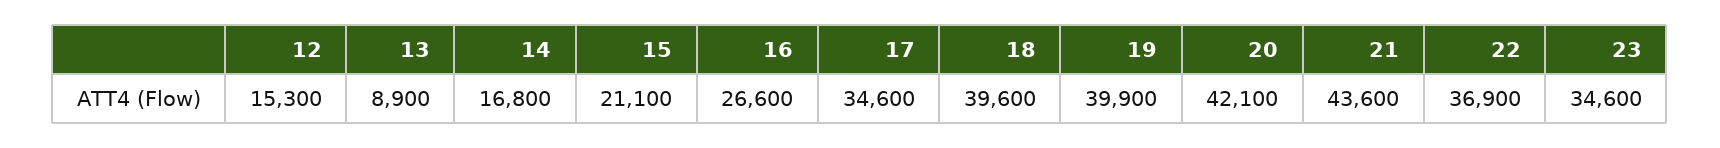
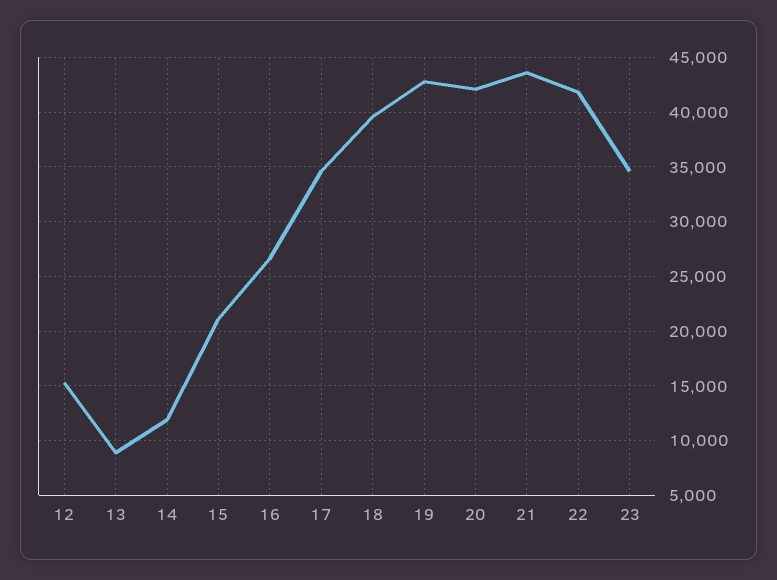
14: 16800 -> 12000
19: 39900 -> 43000
22: 36900 -> 42000

